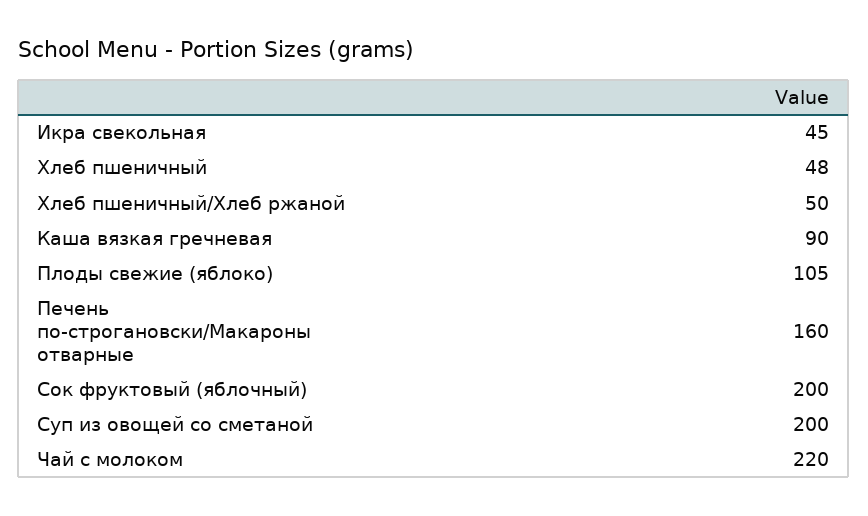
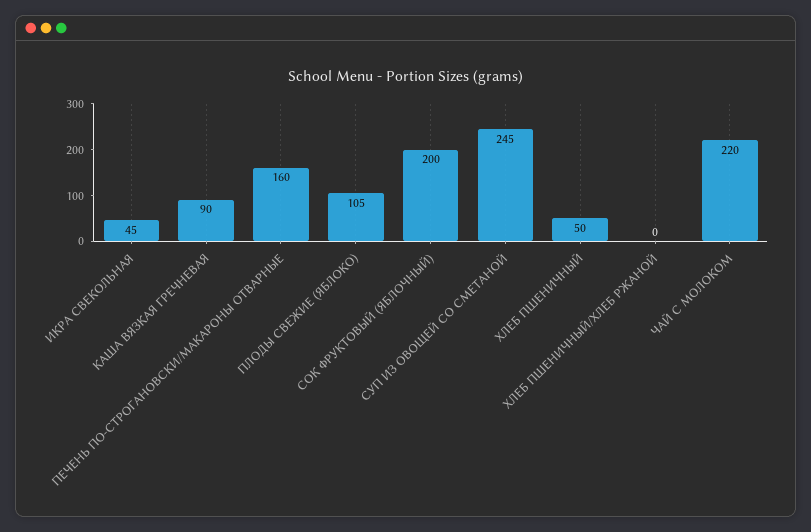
Хлеб пшеничный: 48 -> 50
Хлеб пшеничный/Хлеб ржаной: 50 -> 0
Суп из овощей со сметаной: 200 -> 245

